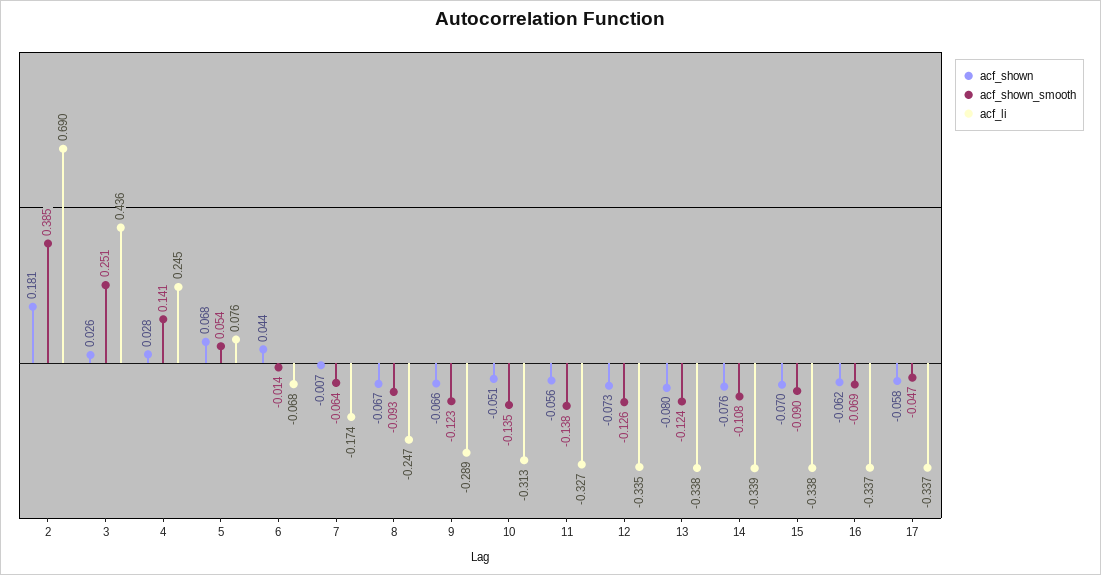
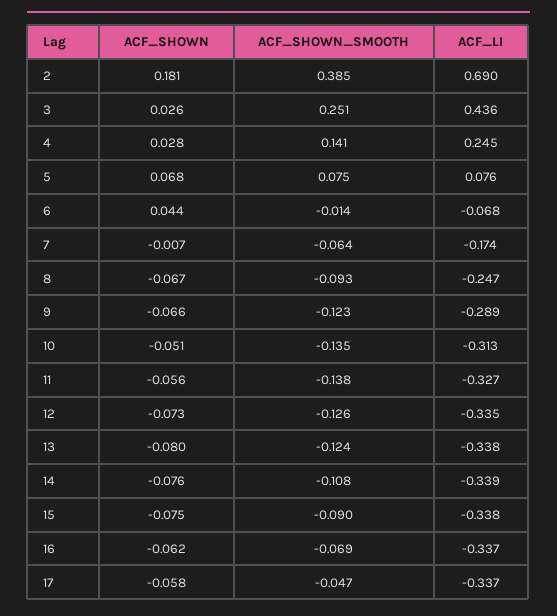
acf_shown_smooth, 5: 0.054 -> 0.075
acf_shown, 15: -0.07 -> -0.075

